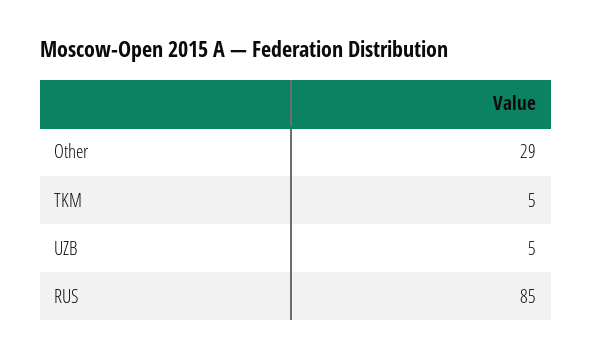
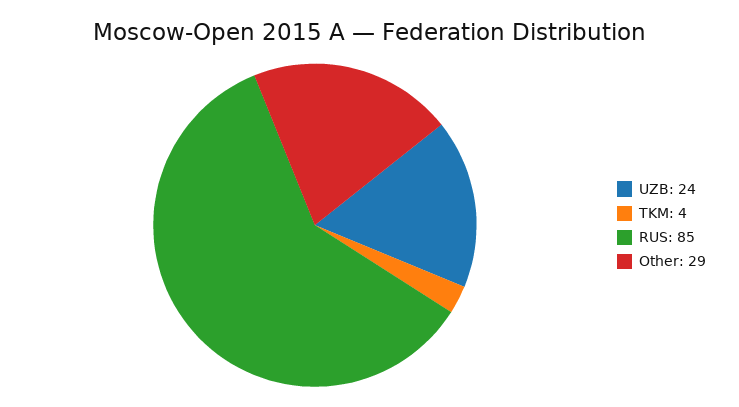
TKM: 5 -> 4
UZB: 5 -> 24

